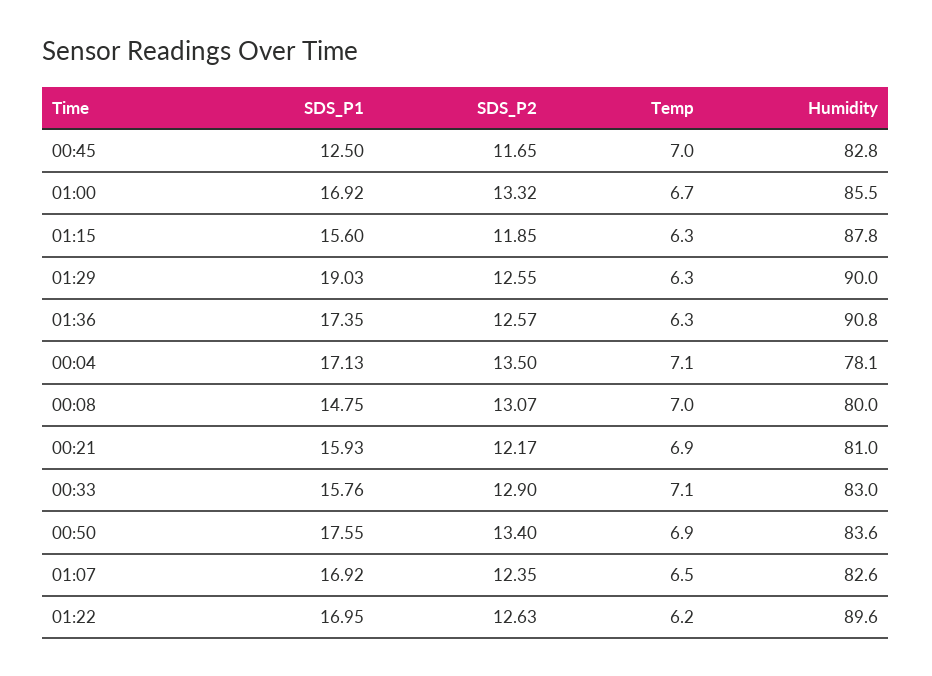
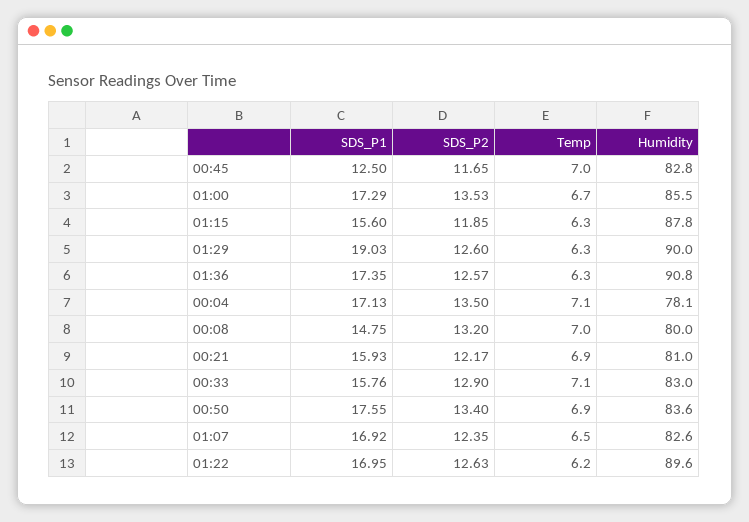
SDS_P1, 01:00: 16.92 -> 17.29
SDS_P2, 01:00: 13.32 -> 13.53
SDS_P2, 01:29: 12.55 -> 12.6
SDS_P2, 00:08: 13.07 -> 13.2

